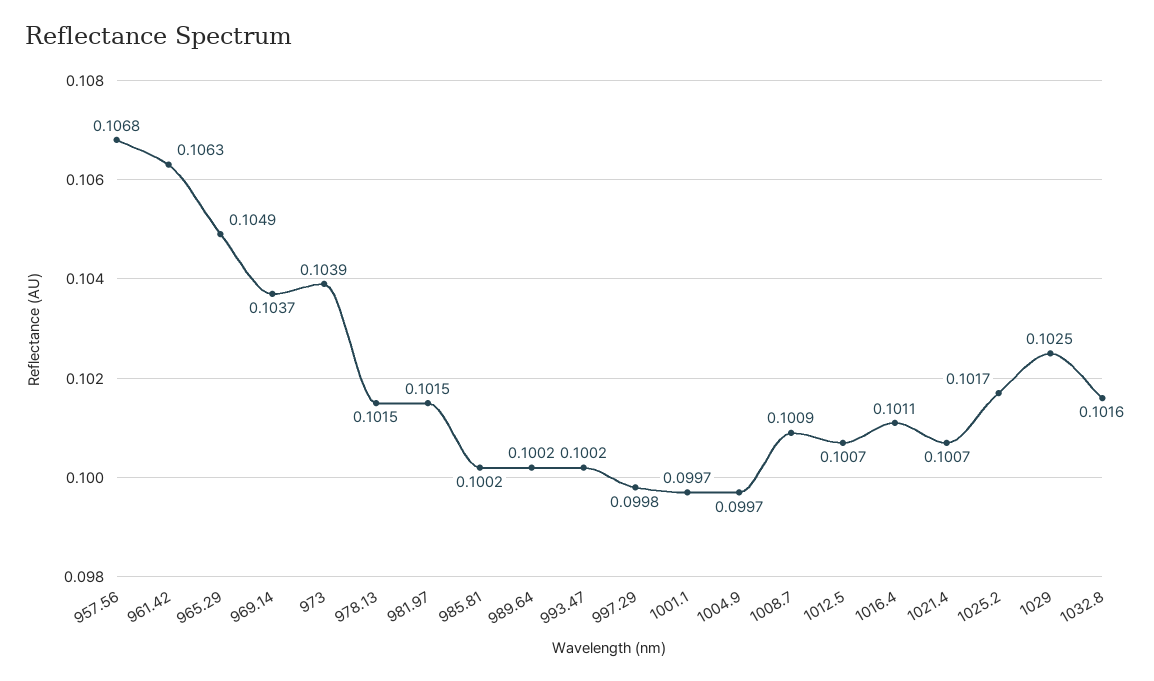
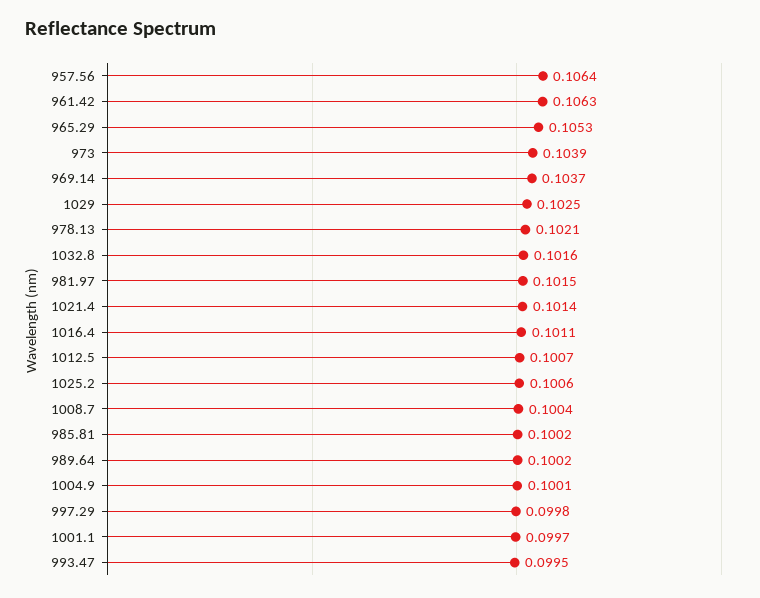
957.56: 0.1068 -> 0.1064
965.29: 0.1049 -> 0.1053
978.13: 0.1015 -> 0.1021
993.47: 0.1002 -> 0.0995
1004.9: 0.0997 -> 0.1001
1008.7: 0.1009 -> 0.1004
1021.4: 0.1007 -> 0.1014
1025.2: 0.1017 -> 0.1006

